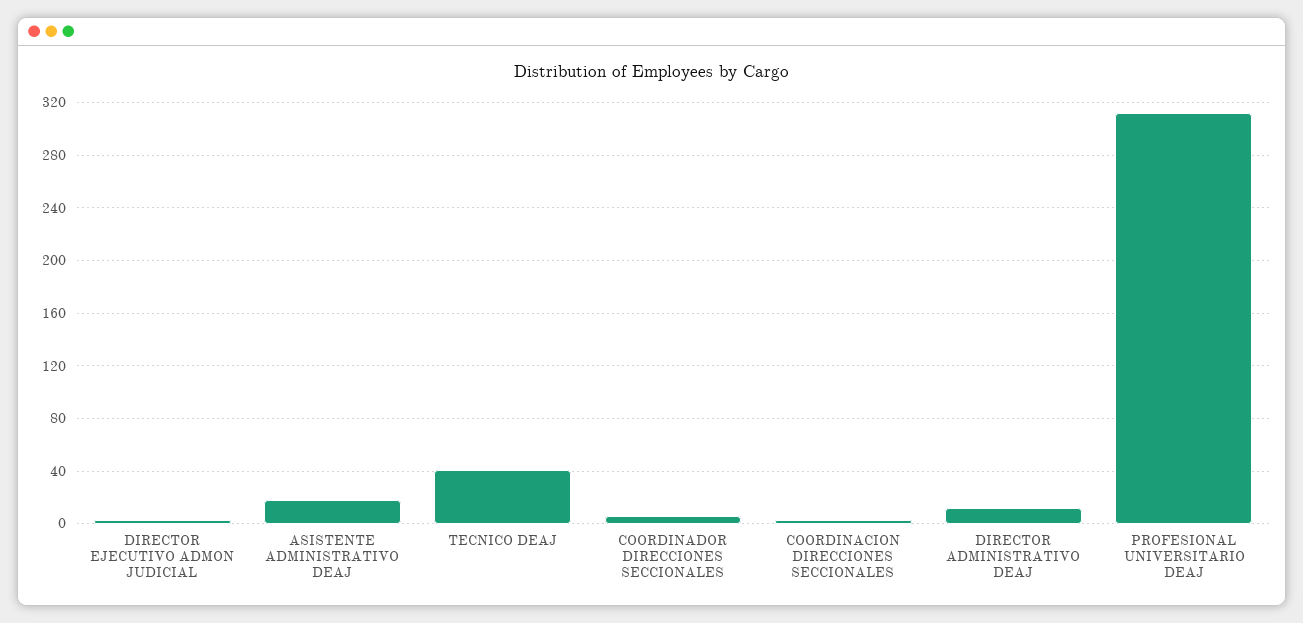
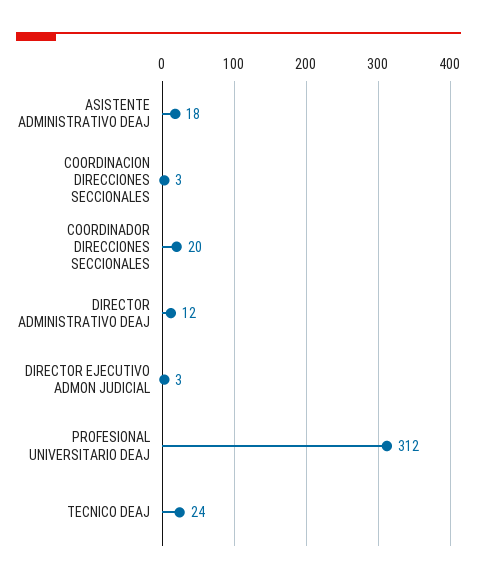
TECNICO DEAJ: 40 -> 24
COORDINADOR DIRECCIONES SECCIONALES: 5 -> 20

